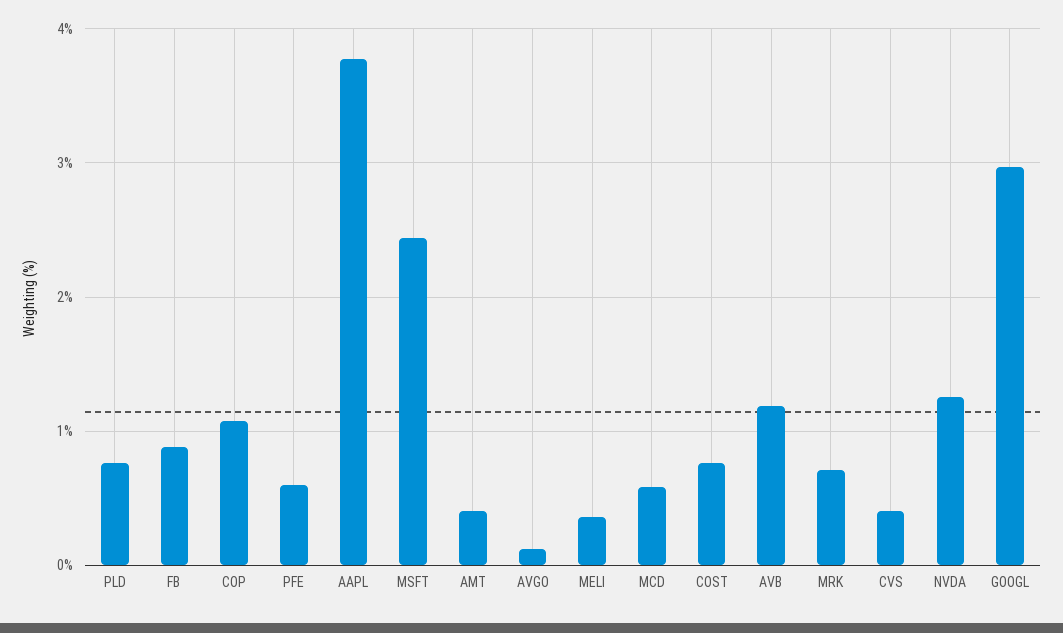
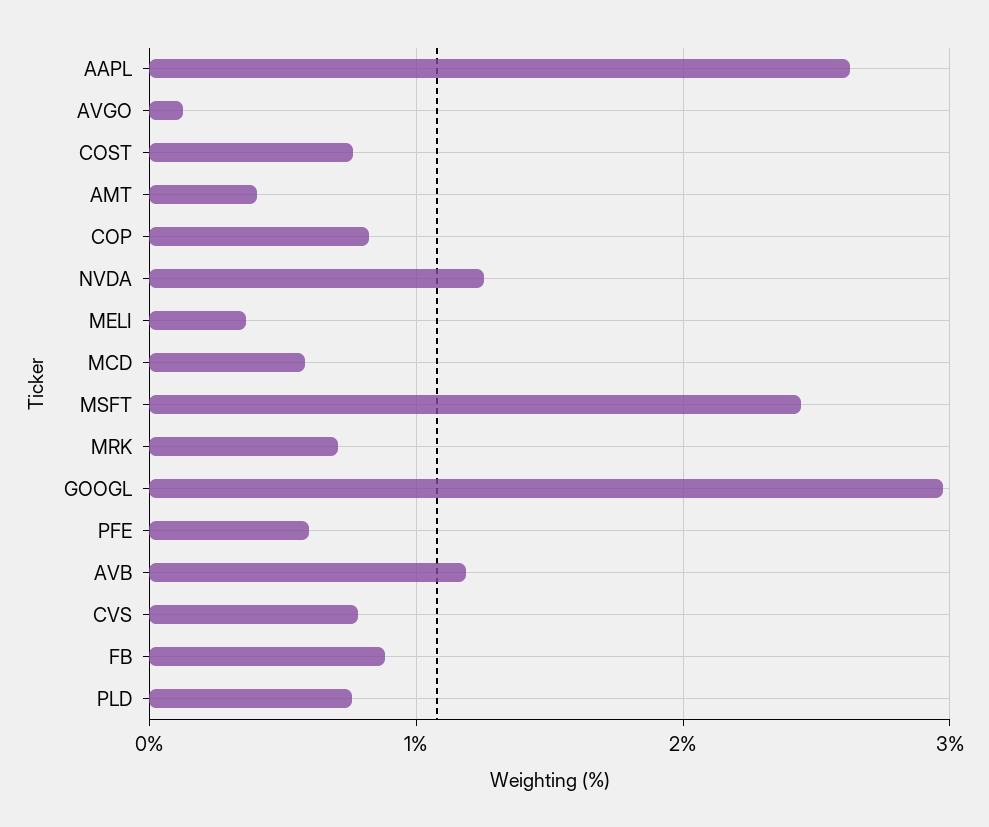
COP: 1.1 -> 0.8
AAPL: 3.8 -> 2.6
CVS: 0.4 -> 0.8

